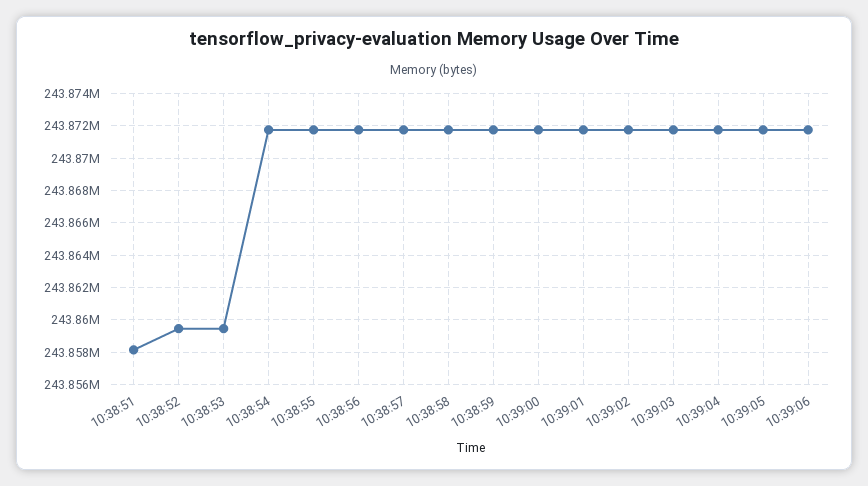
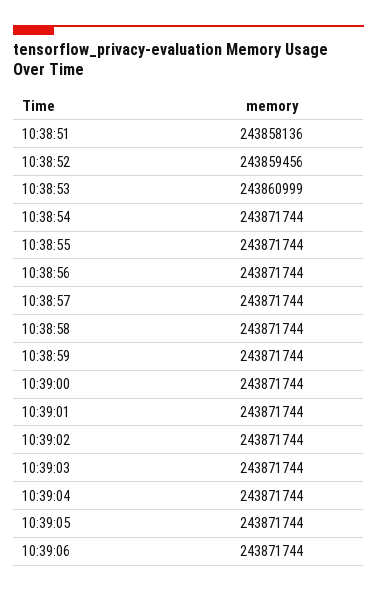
10:38:53: 243859500 -> 243860999

